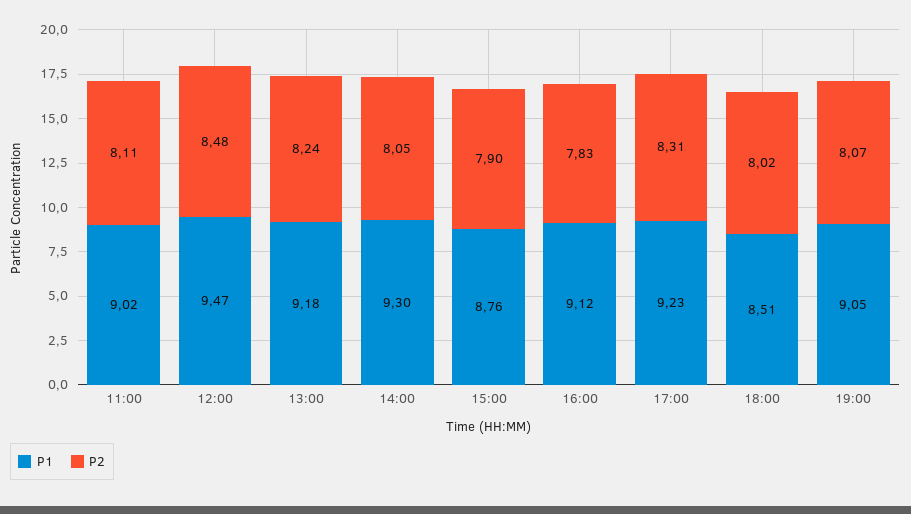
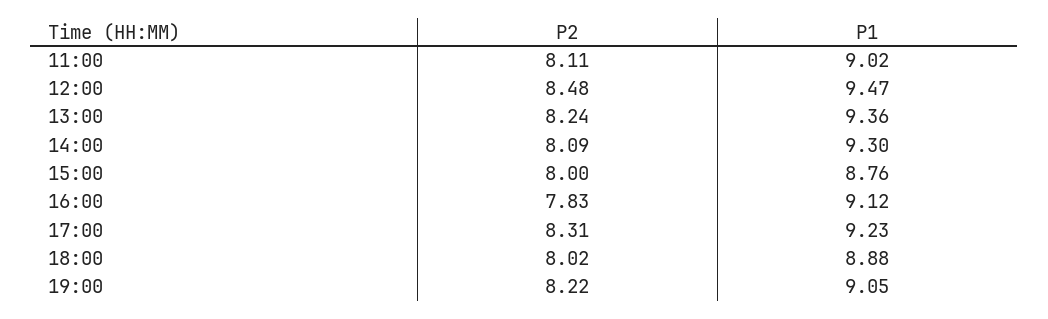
P1, 13:00: 9.18 -> 9.36
P2, 14:00: 8.05 -> 8.09
P2, 15:00: 7.9 -> 8
P1, 18:00: 8.51 -> 8.88
P2, 19:00: 8.07 -> 8.22

